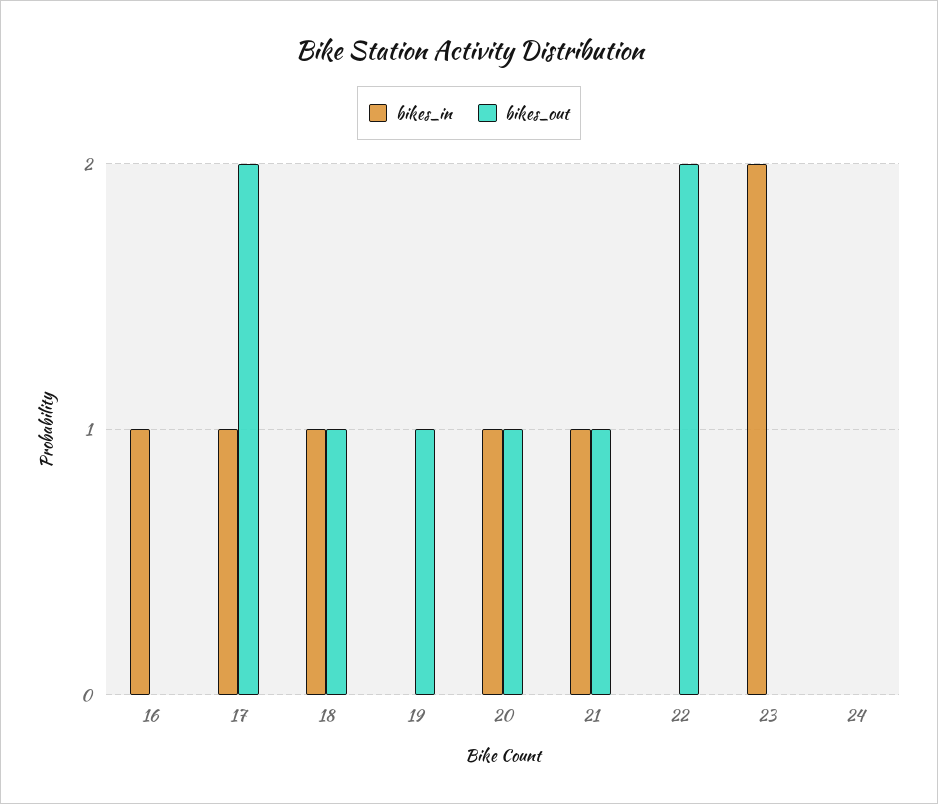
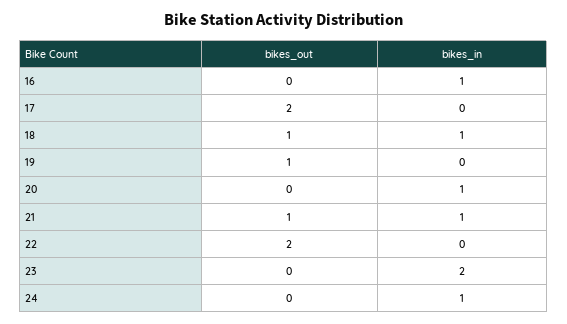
bikes_in, 17: 1 -> 0
bikes_out, 20: 1 -> 0
bikes_in, 24: 0 -> 1

